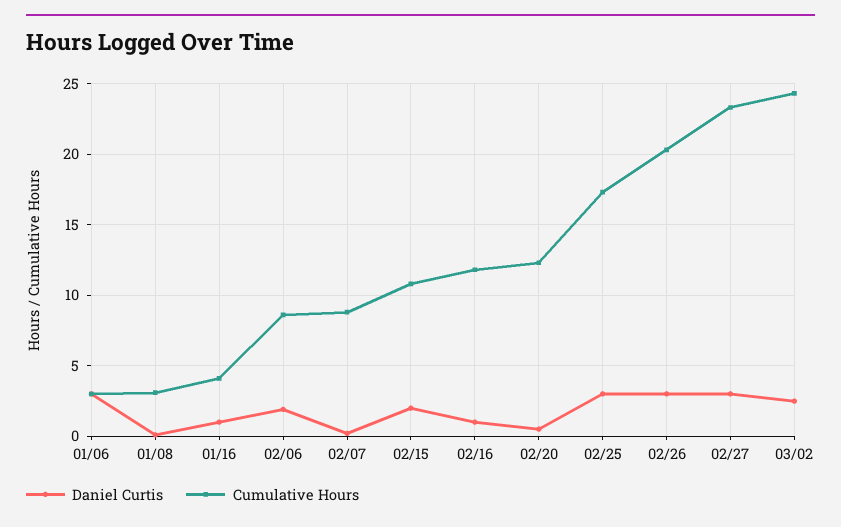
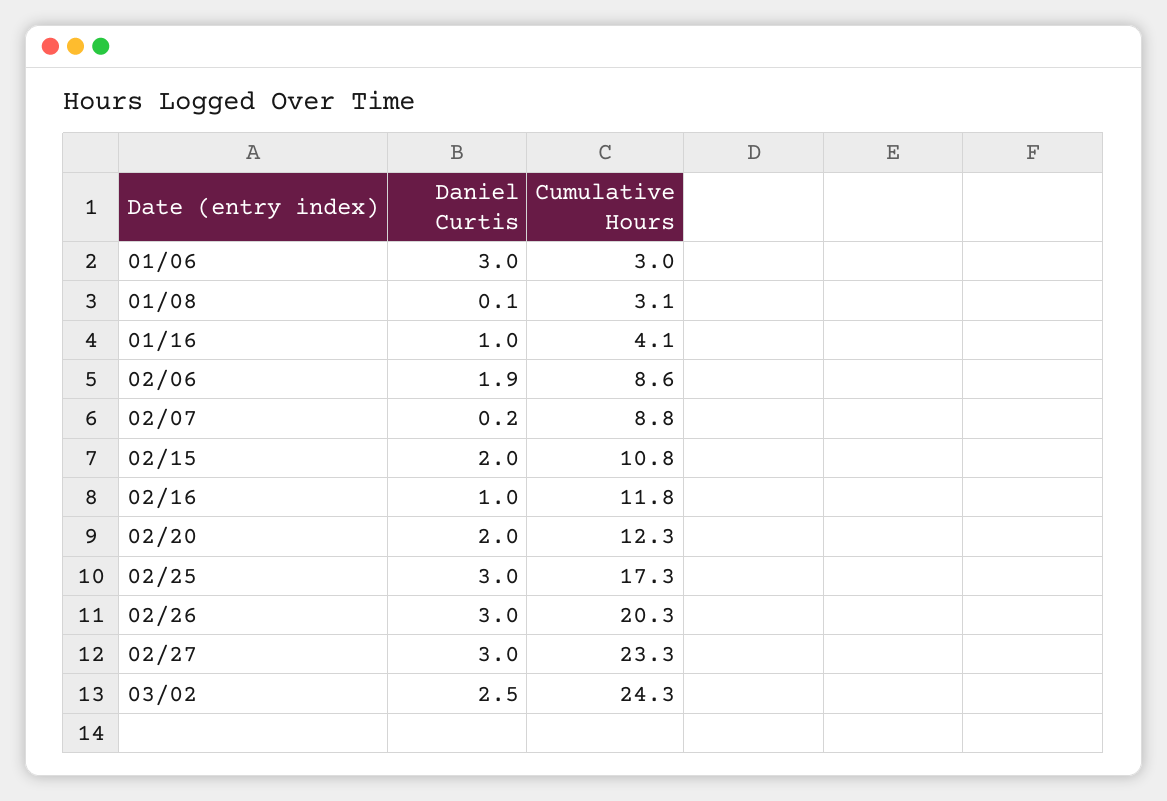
Daniel Curtis, 02/20: 0.5 -> 2

